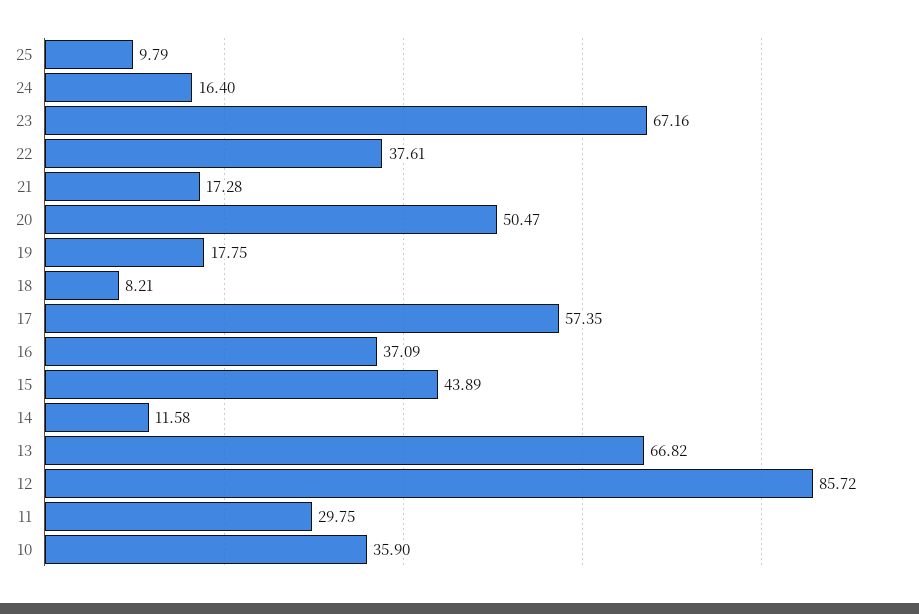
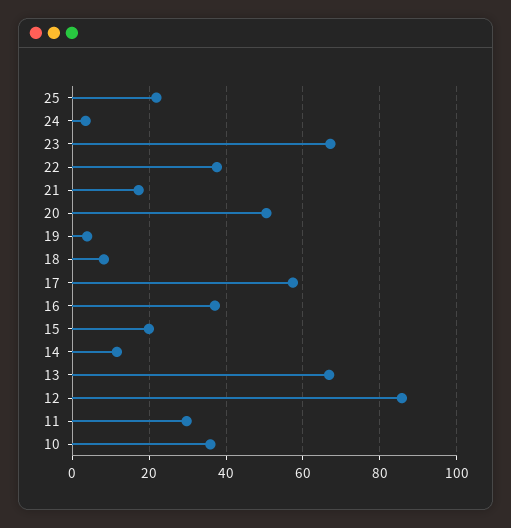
25: 9.79 -> 22
24: 16.4 -> 4
19: 17.75 -> 4
15: 43.89 -> 20

